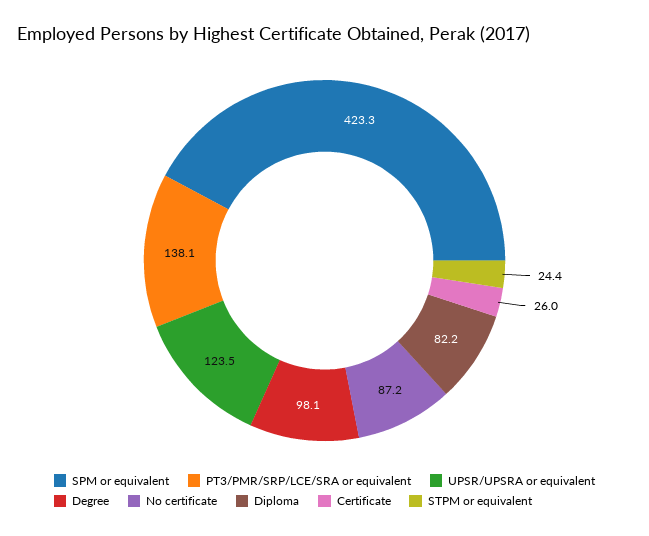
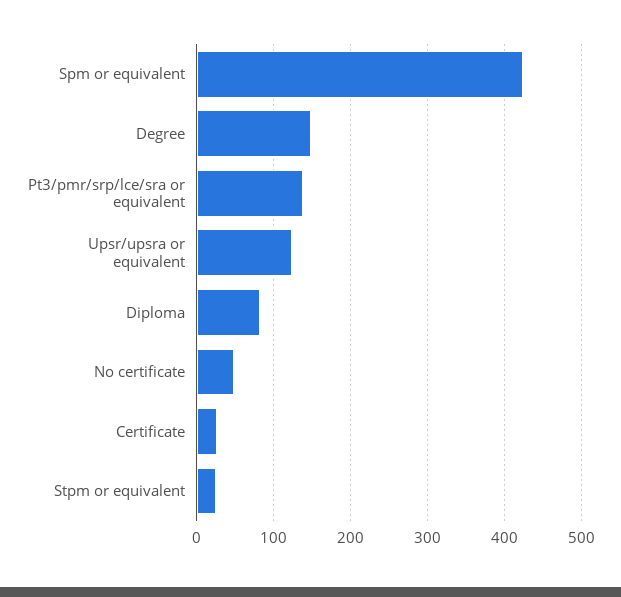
Degree: 98.1 -> 150
No certificate: 87.2 -> 50

